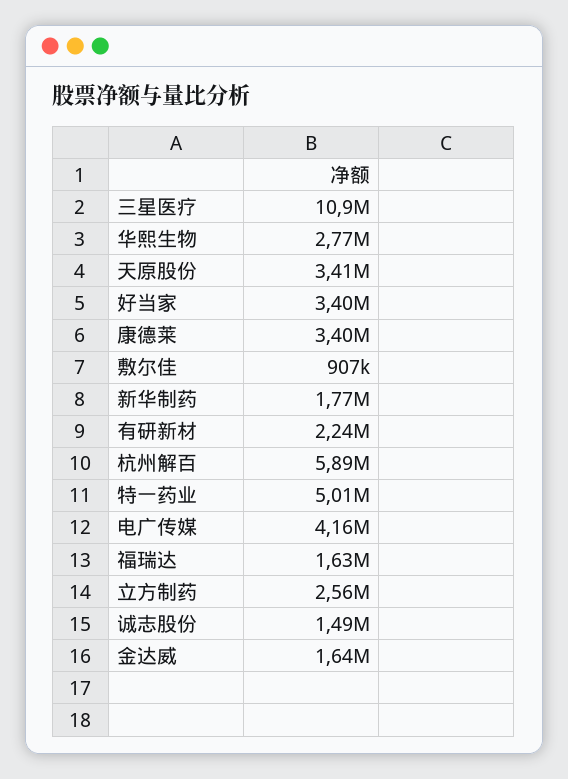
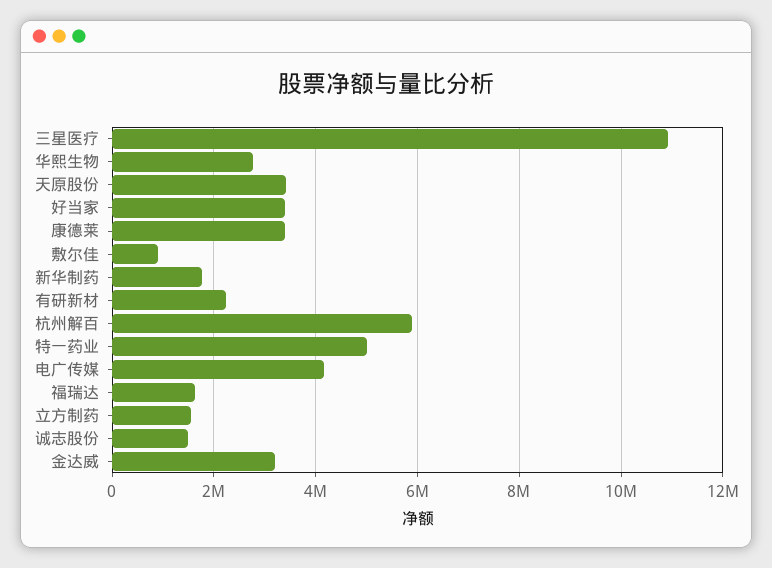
立方制药: 2560000 -> 1600000
金达威: 1640000 -> 3200000

